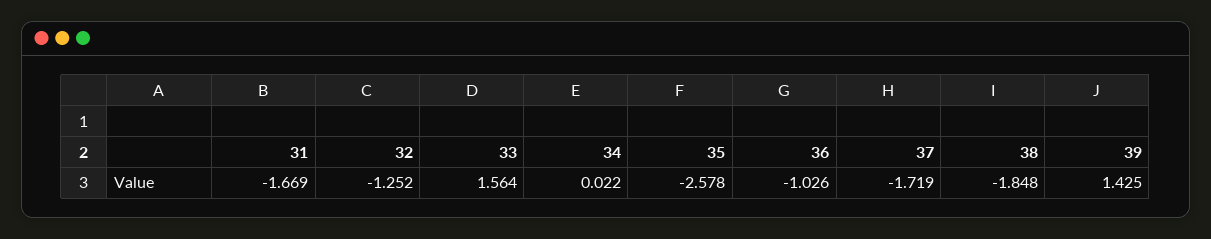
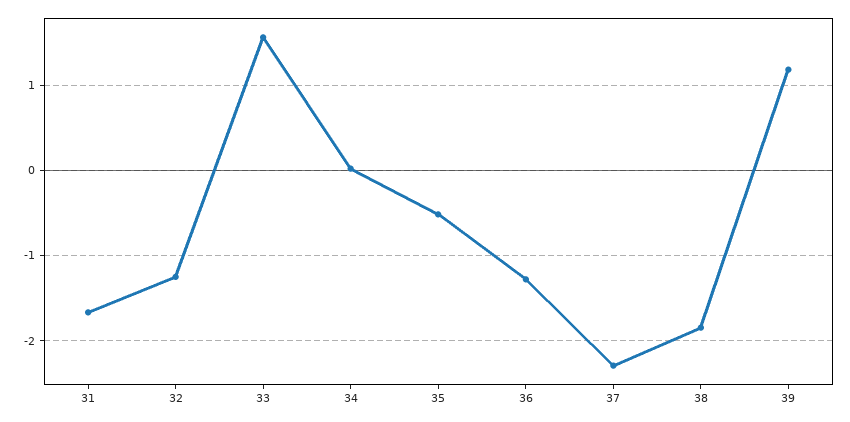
35: -2.578 -> -0.5
36: -1.026 -> -1.3
37: -1.719 -> -2.3
39: 1.425 -> 1.2

